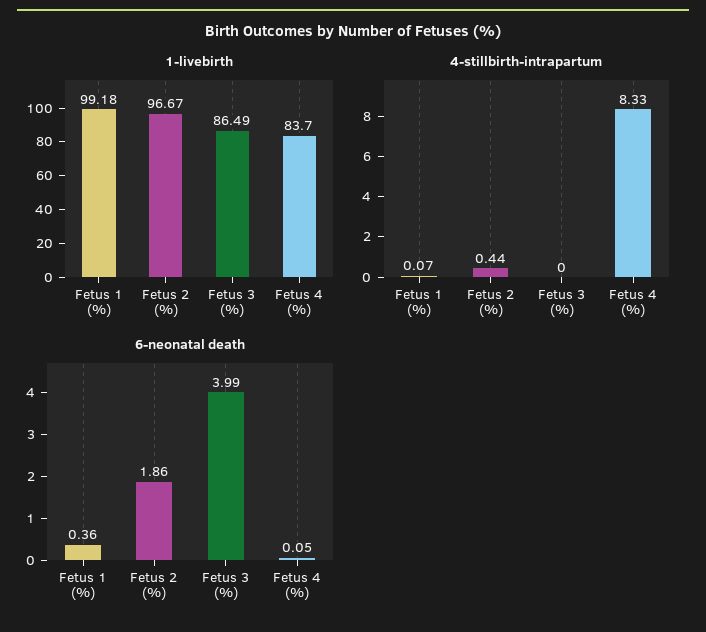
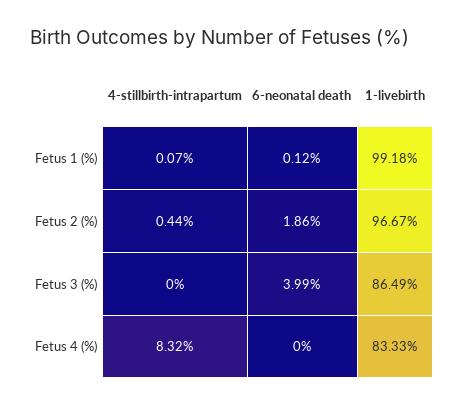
1-livebirth, Fetus 4 (%): 83.7 -> 83.33
4-stillbirth-intrapartum, Fetus 4 (%): 8.33 -> 8.32
6-neonatal death, Fetus 1 (%): 0.36 -> 0.12
6-neonatal death, Fetus 4 (%): 0.05 -> 0

